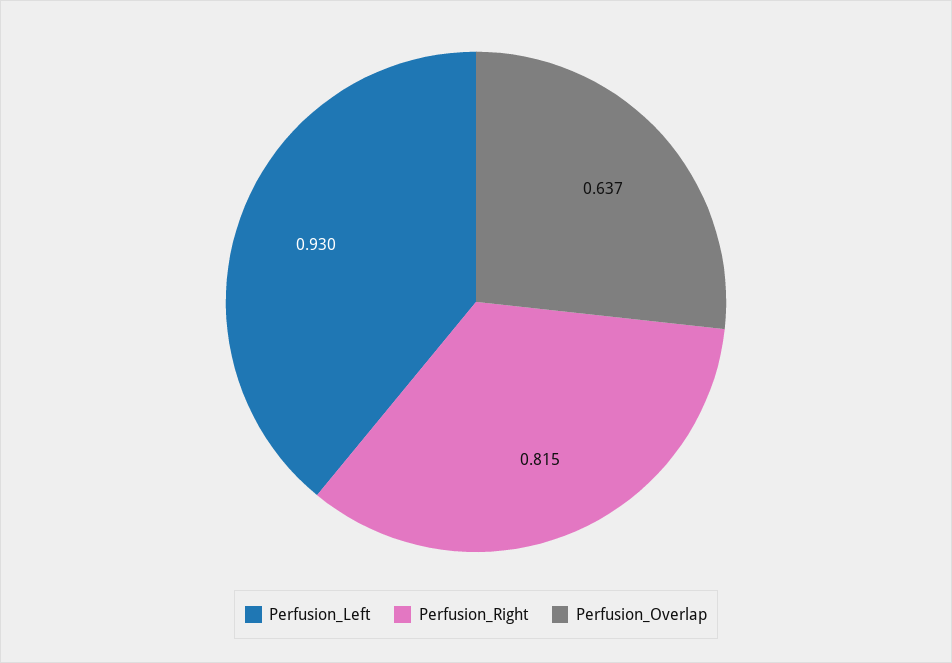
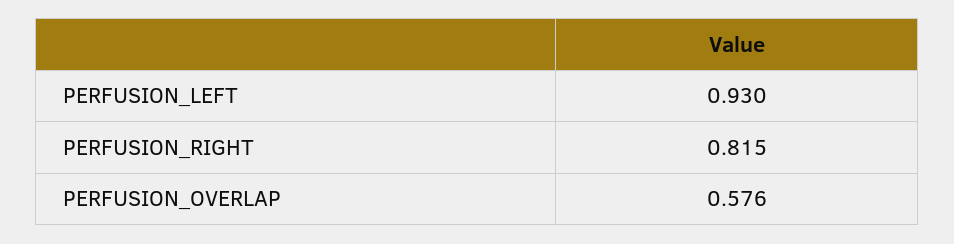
Perfusion_Overlap: 0.637 -> 0.576

